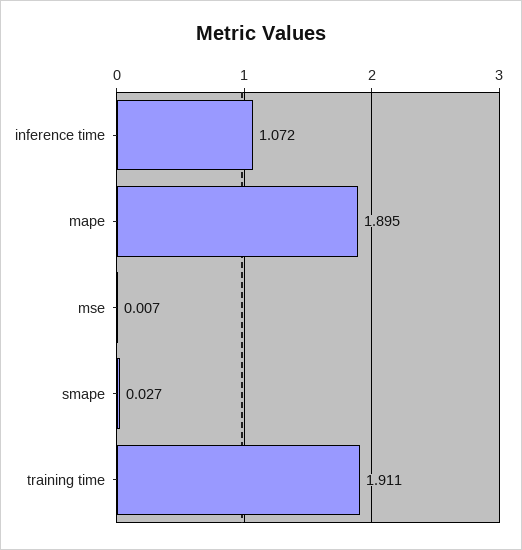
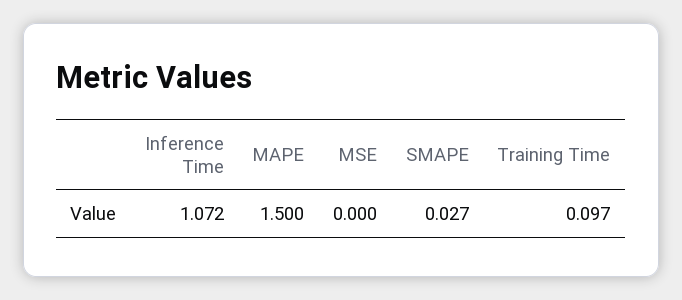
mape: 1.895 -> 1.5
mse: 0.007 -> 0
training time: 1.911 -> 0.097

